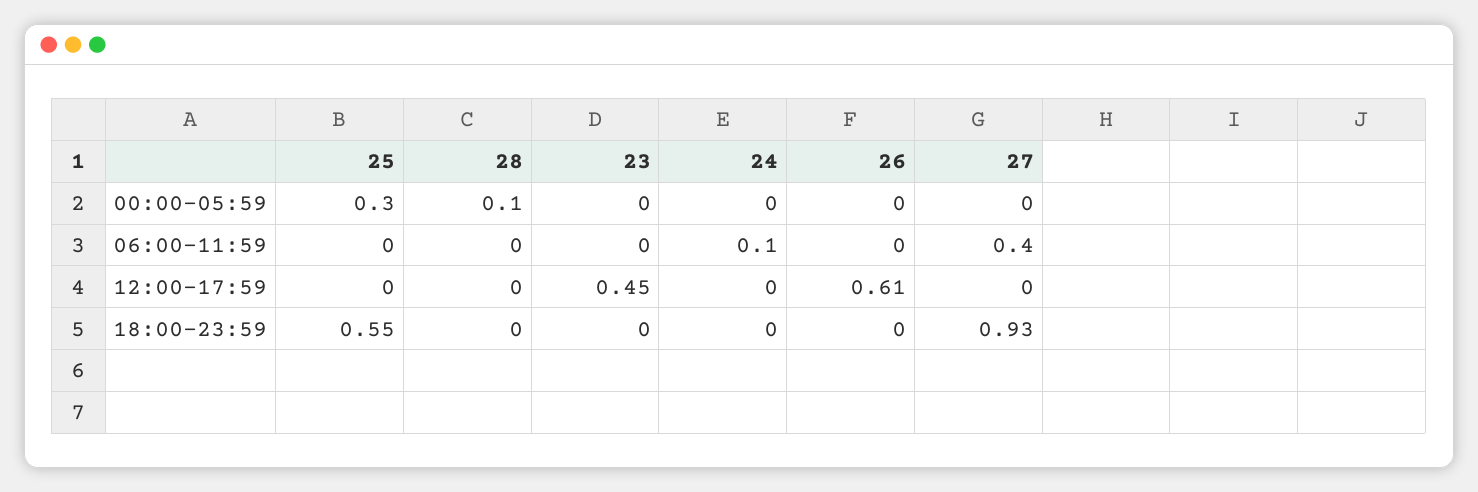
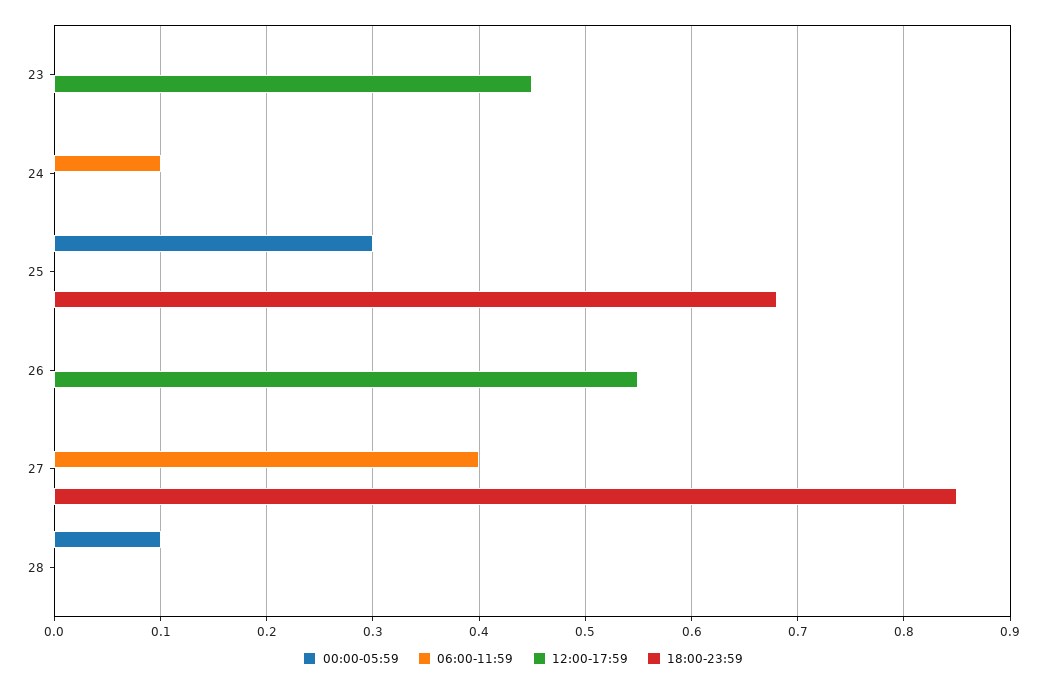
12:00-17:59, 26: 0.61 -> 0.55
18:00-23:59, 25: 0.55 -> 0.68
18:00-23:59, 27: 0.93 -> 0.85

